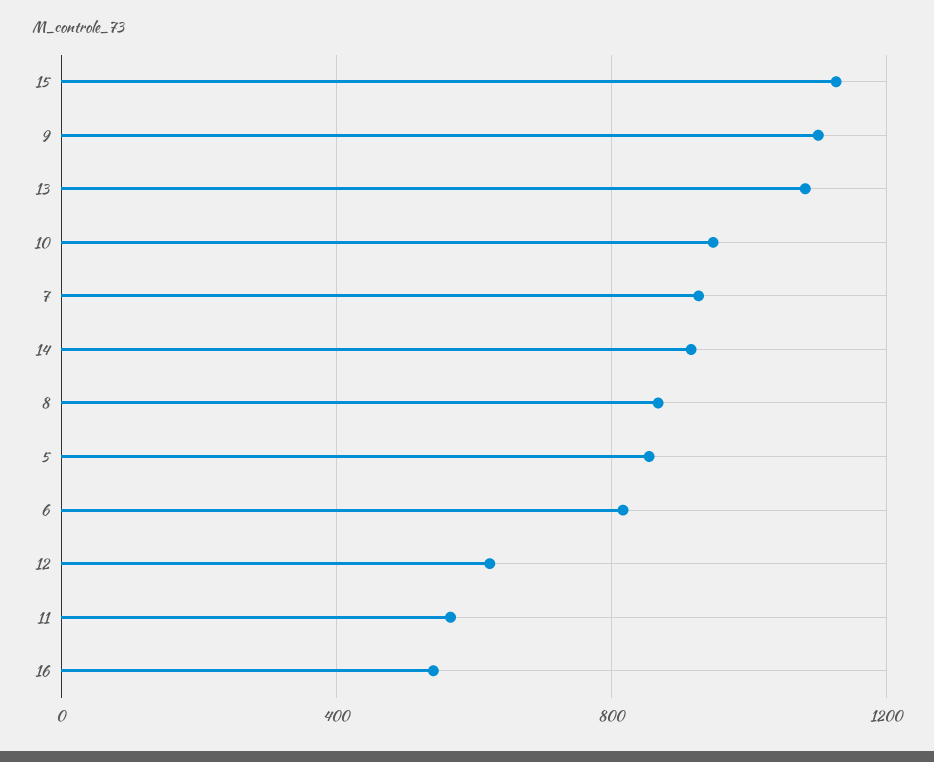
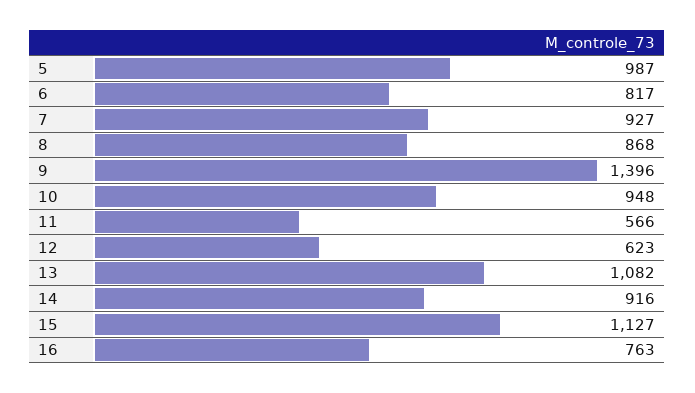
9: 1100 -> 1396
5: 850 -> 987
16: 550 -> 763

